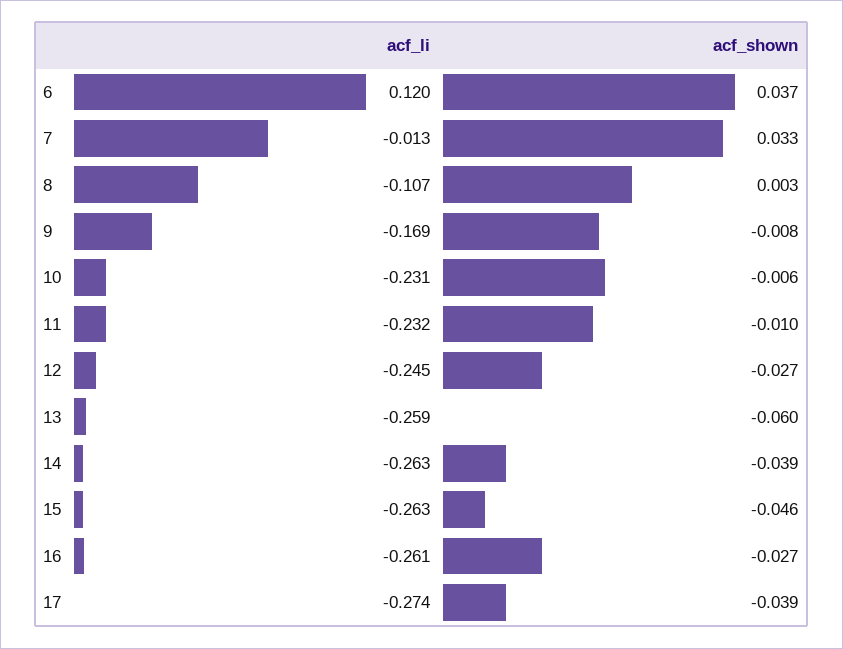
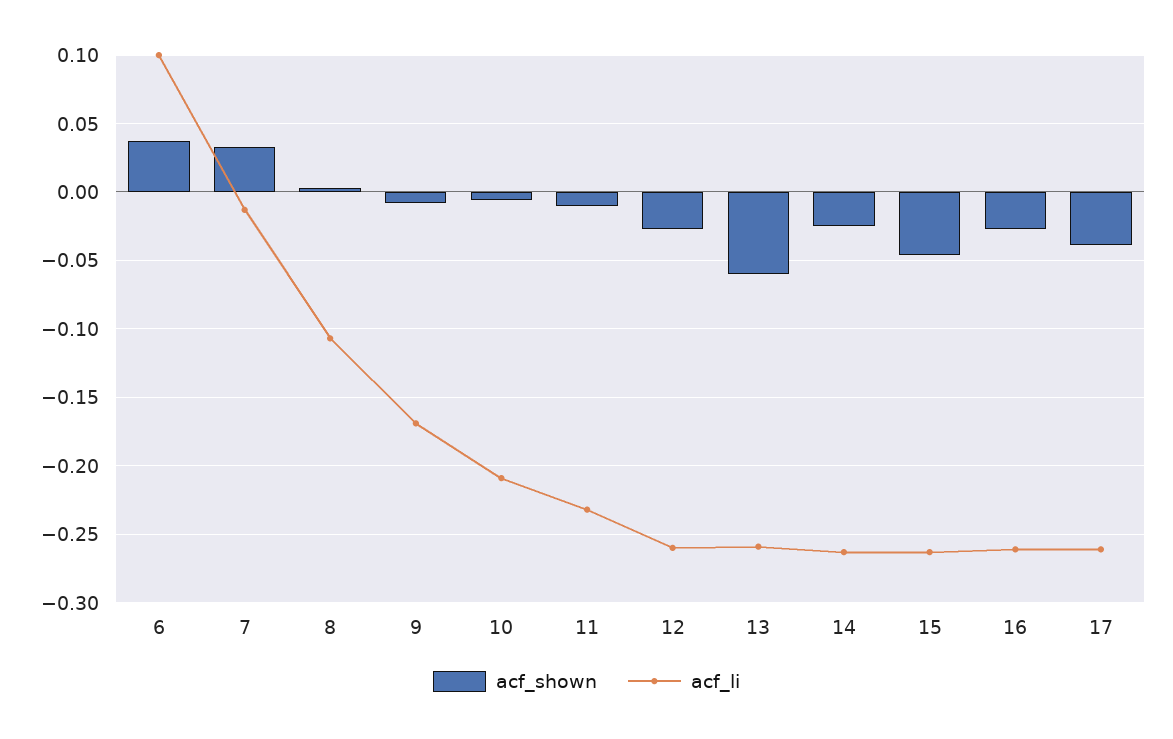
acf_li, 6: 0.12 -> 0.1
acf_li, 10: -0.231 -> -0.21
acf_li, 12: -0.245 -> -0.26
acf_shown, 14: -0.039 -> -0.025
acf_li, 17: -0.274 -> -0.26

